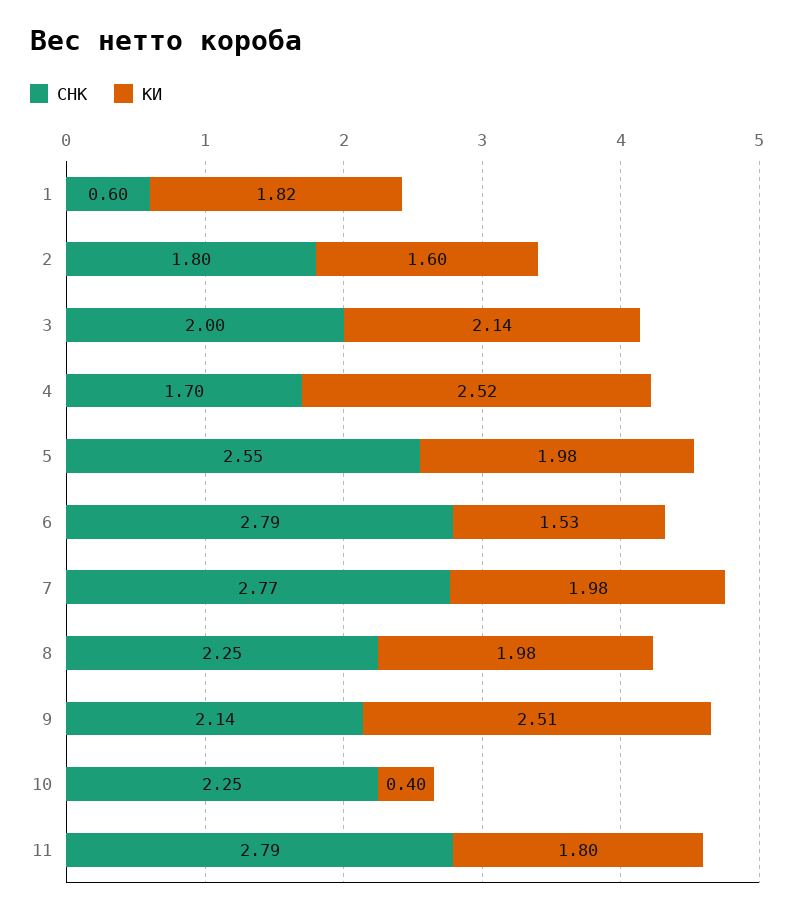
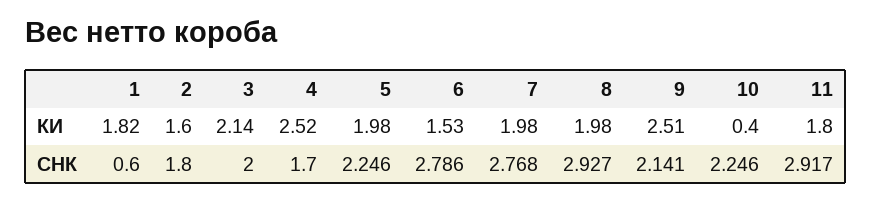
СНК, 5: 2.55 -> 2.246
СНК, 8: 2.25 -> 2.927
СНК, 11: 2.79 -> 2.917

